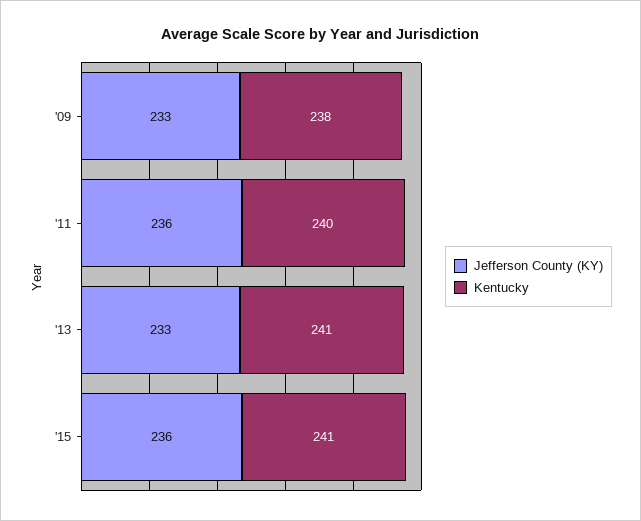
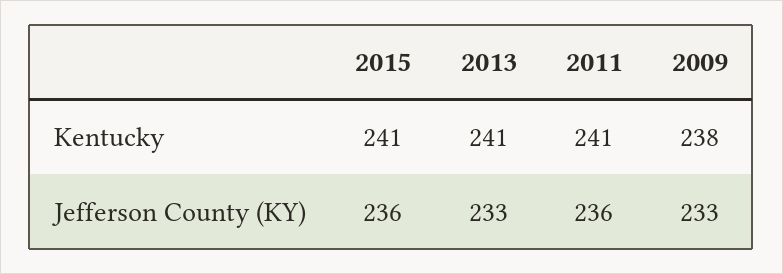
Kentucky, '11: 240 -> 241

